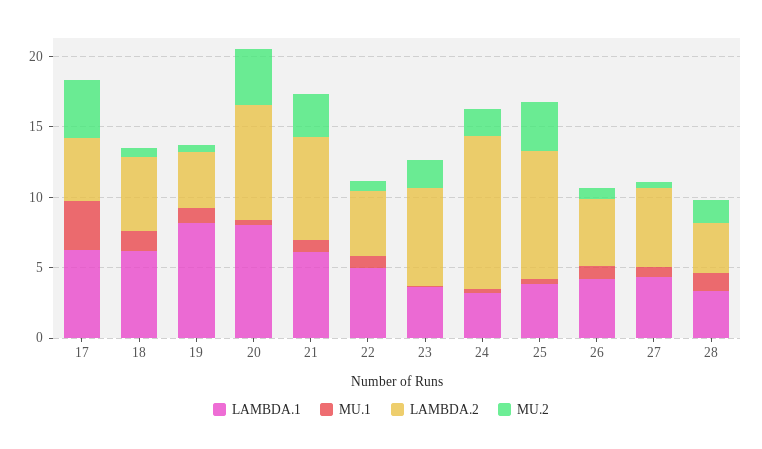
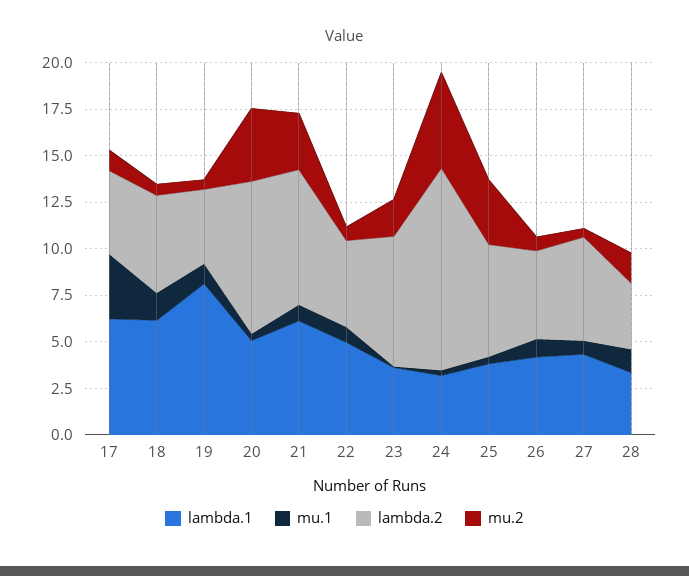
MU.2, 17: 4 -> 1
LAMBDA.1, 20: 8 -> 5
MU.2, 24: 2 -> 5
LAMBDA.2, 25: 9 -> 6

